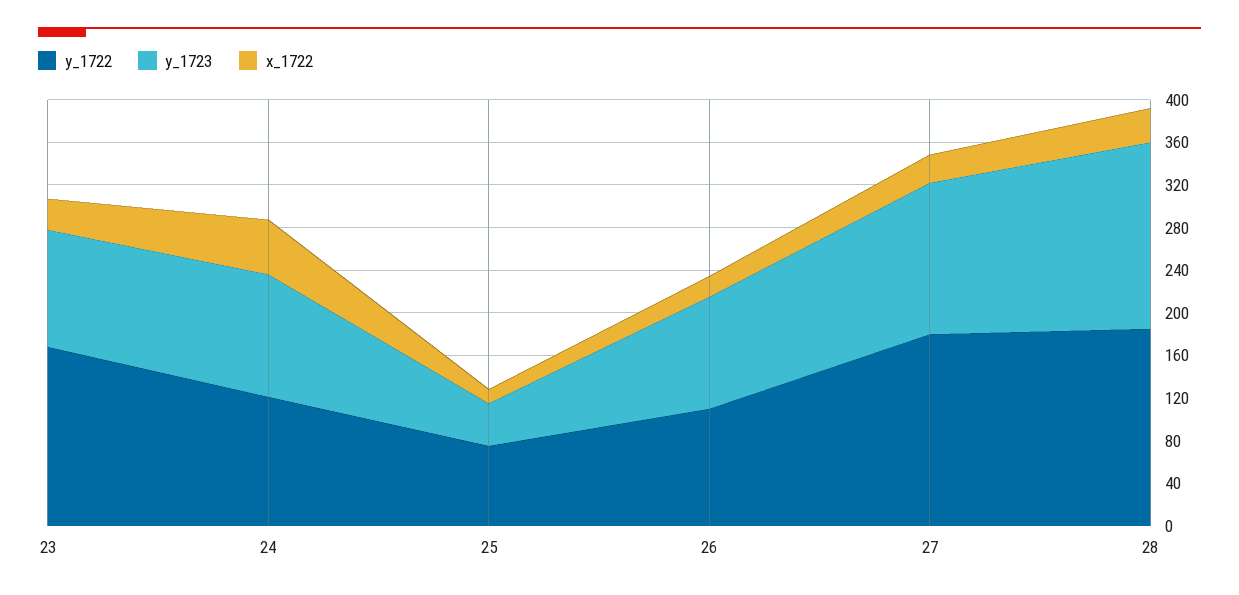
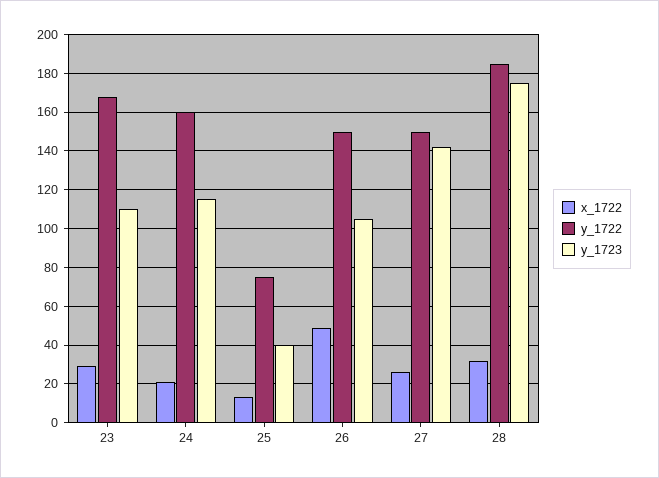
y_1722, 24: 120 -> 160
x_1722, 24: 50 -> 20
y_1722, 26: 110 -> 150
x_1722, 26: 20 -> 50
y_1722, 27: 180 -> 150

